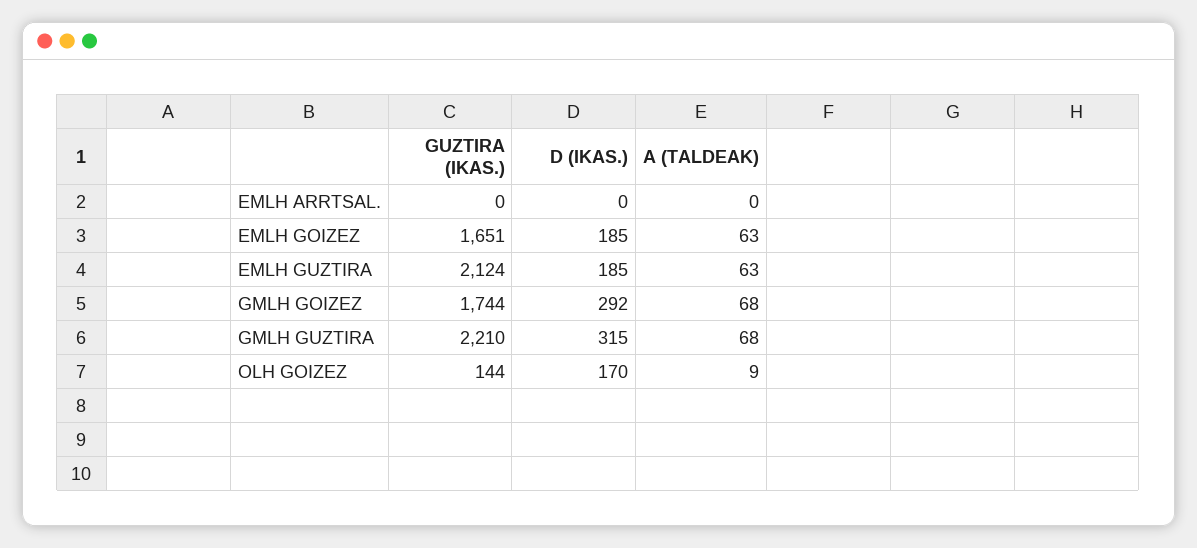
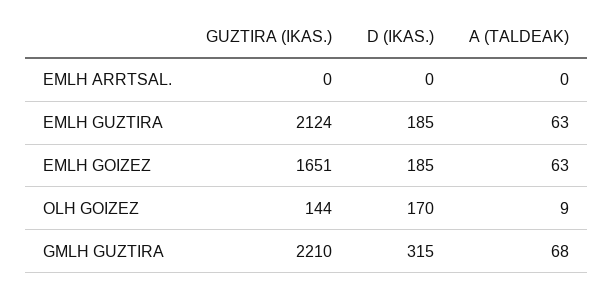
GUZTIRA (IKAS.), GMLH GOIZEZ: 1744 -> none
D (IKAS.), GMLH GOIZEZ: 292 -> none
A (TALDEAK), GMLH GOIZEZ: 68 -> none

